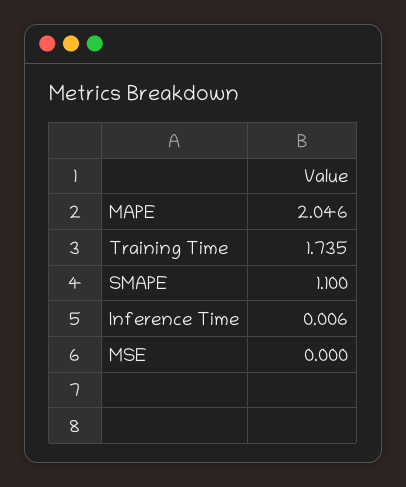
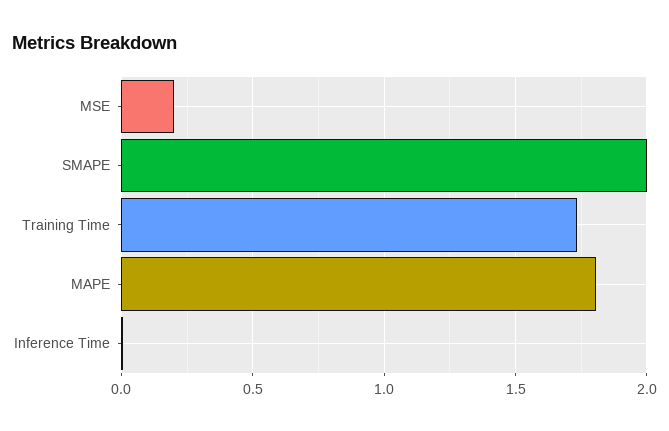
MAPE: 2.046 -> 1.8
SMAPE: 1.1 -> 2
MSE: 0 -> 0.2

